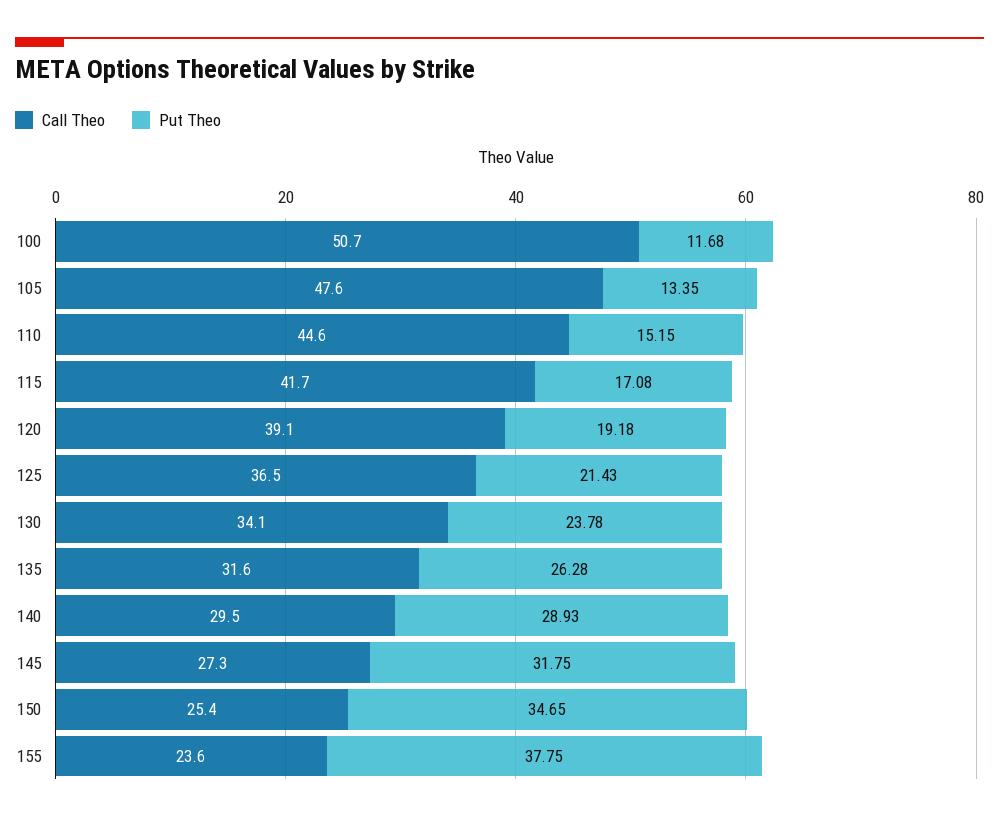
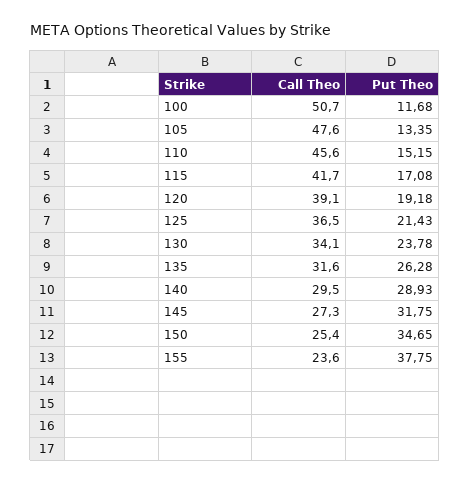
Call Theo, 110: 44.6 -> 45.6

